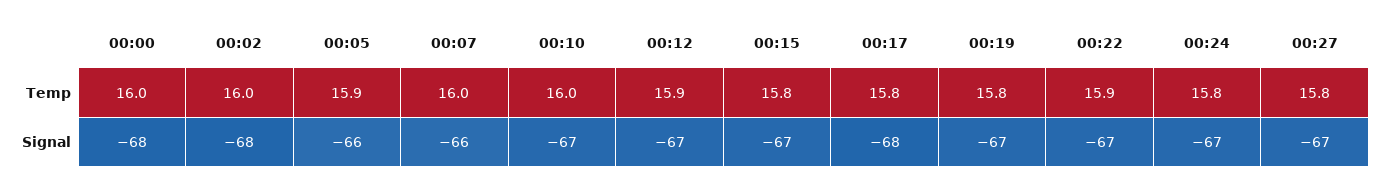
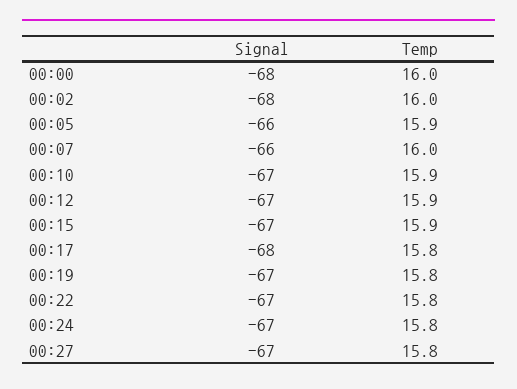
00:10, Temp: 16 -> 15.9
00:15, Temp: 15.8 -> 15.9
00:22, Temp: 15.9 -> 15.8

